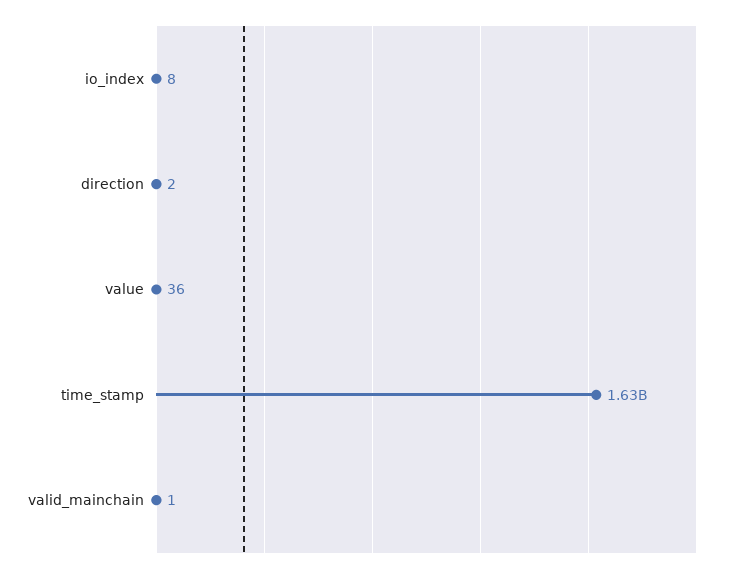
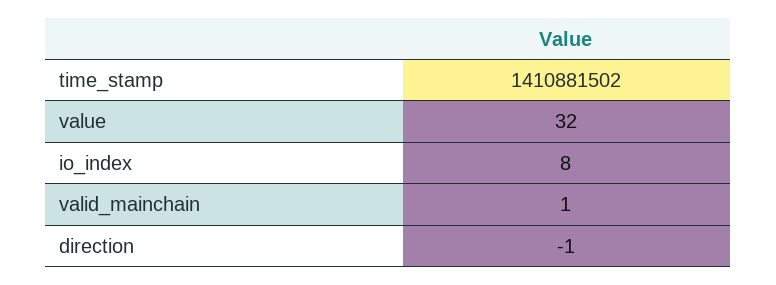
direction: 2 -> -1
value: 36 -> 32
time_stamp: 1630000000 -> 1410881502

